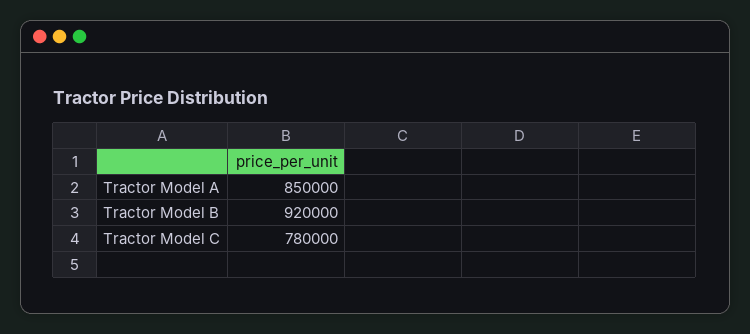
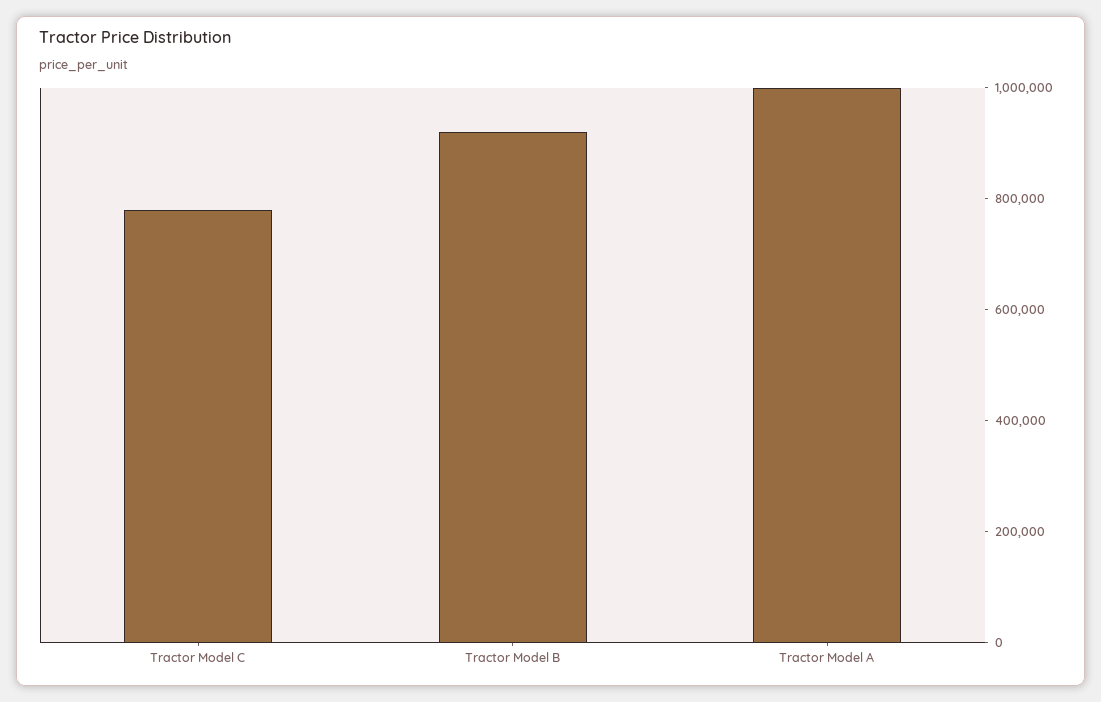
Tractor Model A: 850000 -> 1000000

